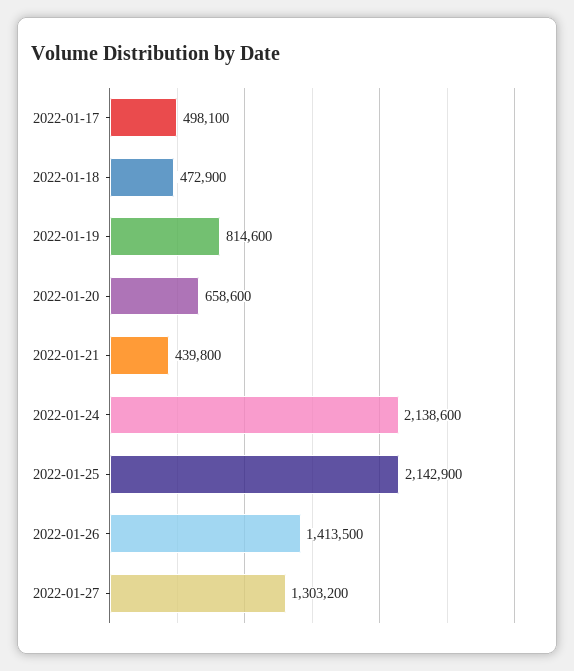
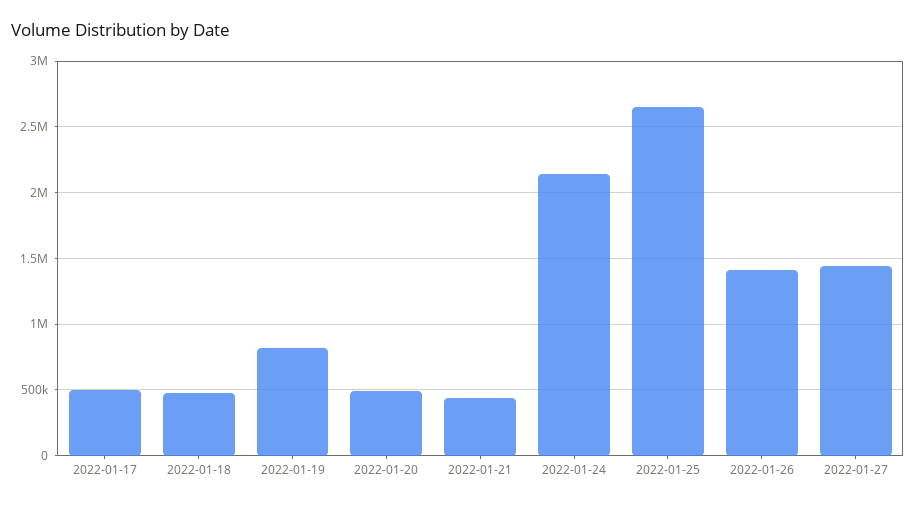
2022-01-20: 658600 -> 500000
2022-01-25: 2142900 -> 2650000
2022-01-27: 1303200 -> 1450000

